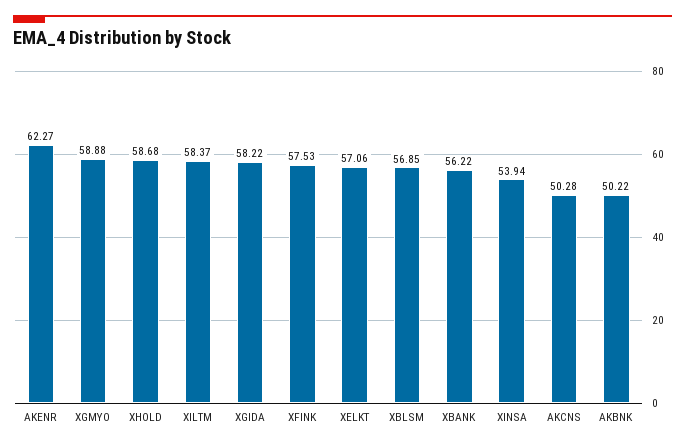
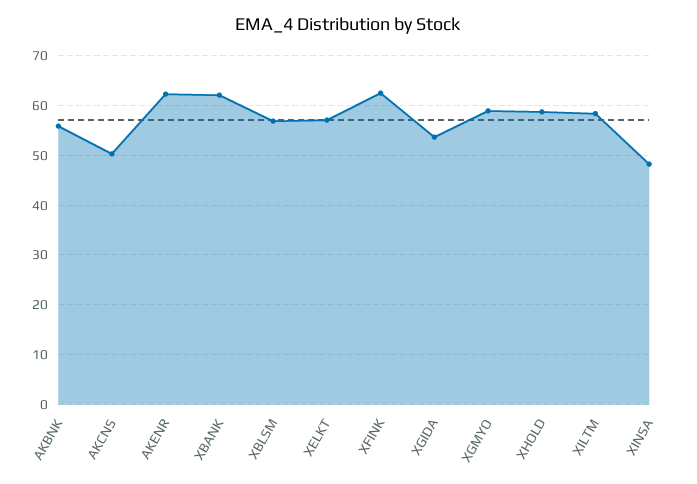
XGIDA: 58.22 -> 54
XFINK: 57.53 -> 62
XBANK: 56.22 -> 62
XINSA: 53.94 -> 48
AKBNK: 50.22 -> 56

